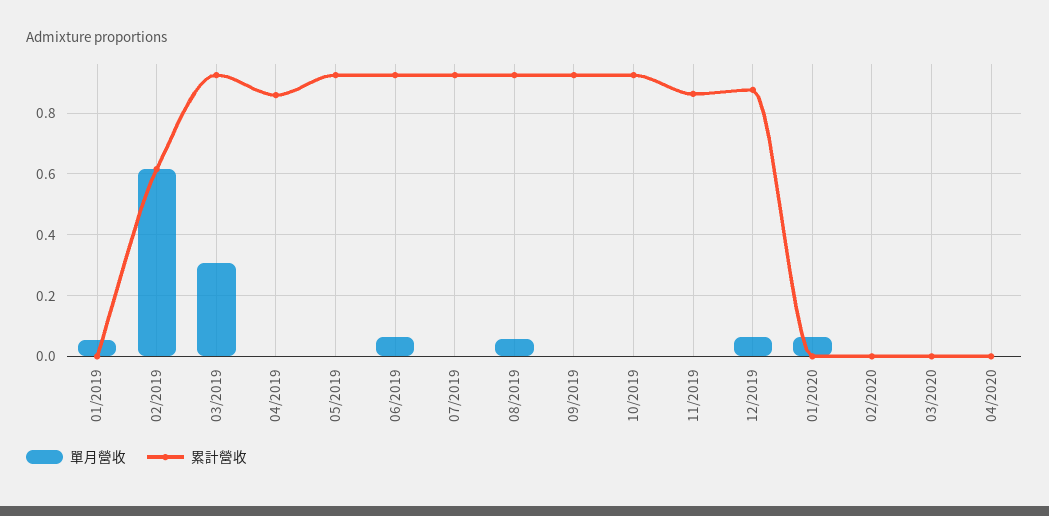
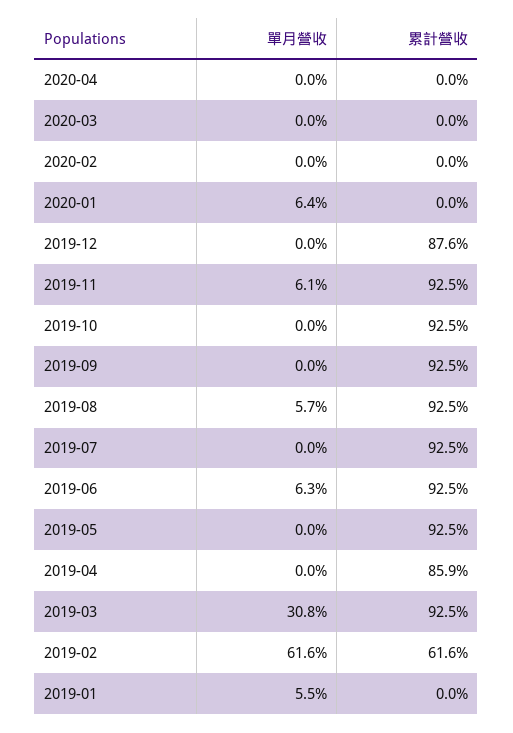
單月營收, 11/2019: 0 -> 0.061
累計營收, 11/2019: 0.86 -> 0.925
單月營收, 12/2019: 0.06 -> 0

